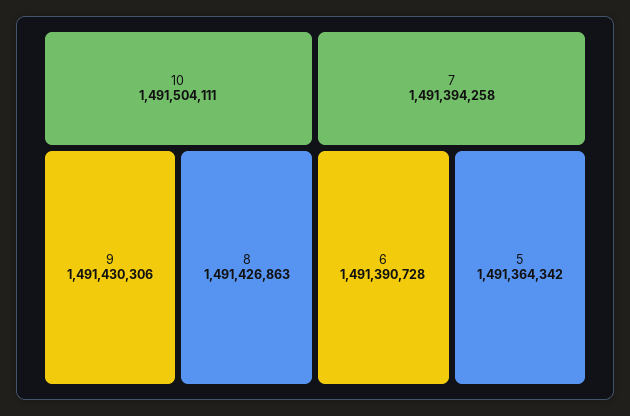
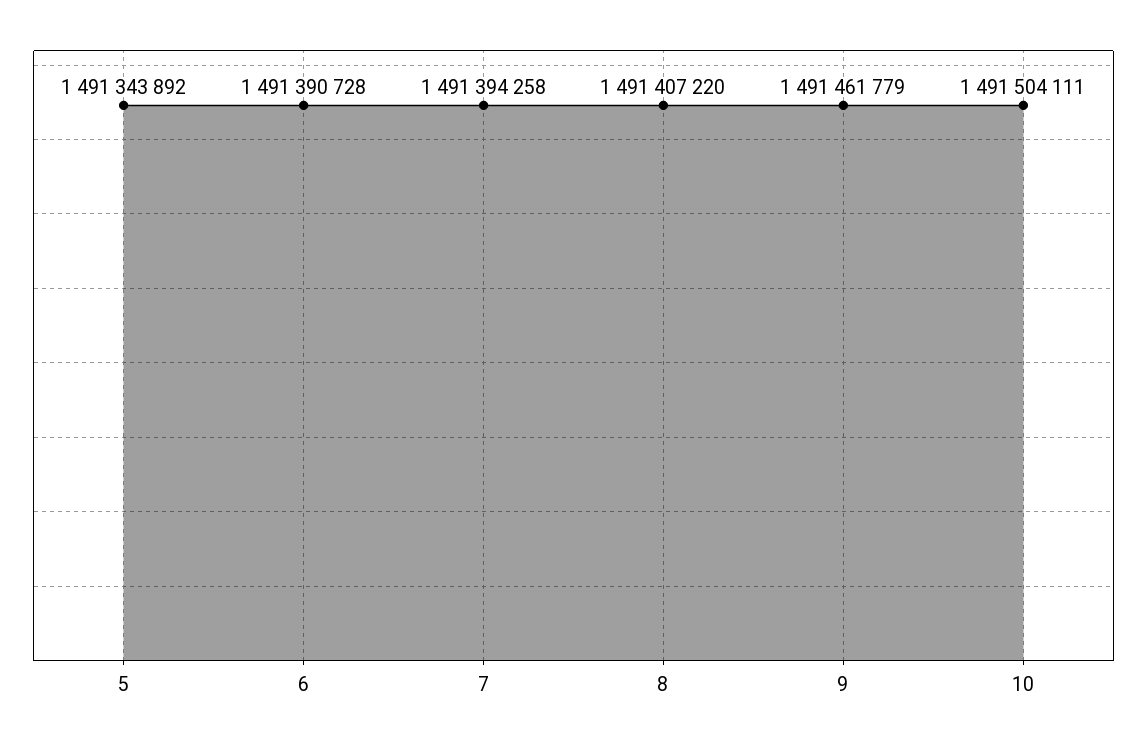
9: 1491430306 -> 1491461779
8: 1491426863 -> 1491407220
5: 1491364342 -> 1491343892

